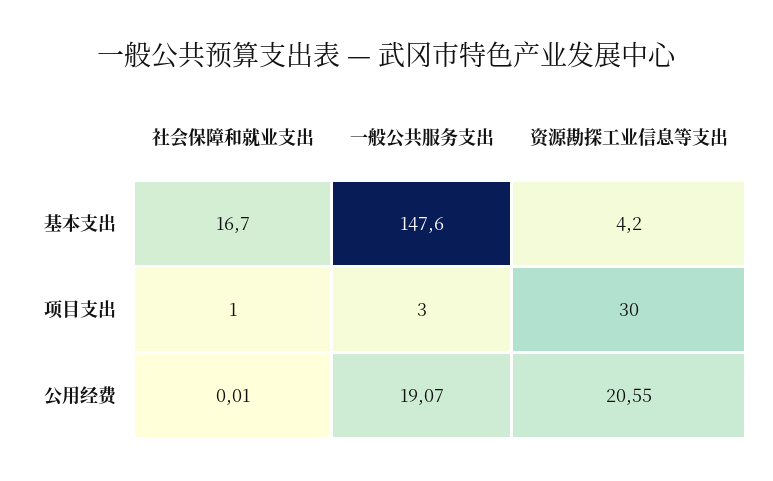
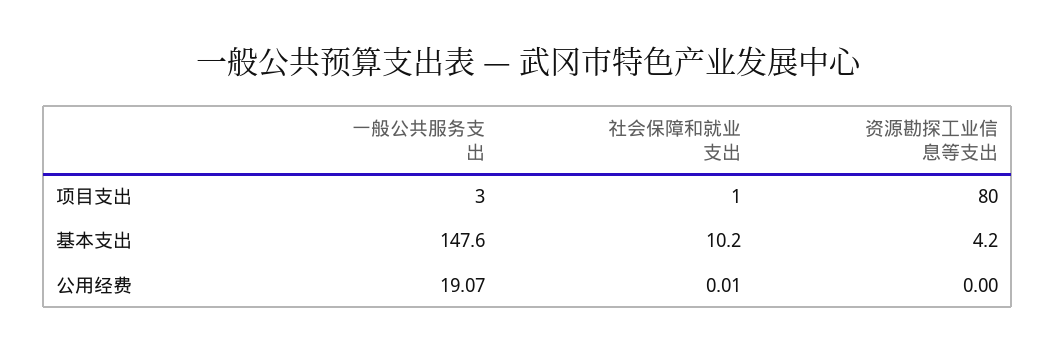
社会保障和就业支出, 基本支出: 16.7 -> 10.2
资源勘探工业信息等支出, 项目支出: 30 -> 80
资源勘探工业信息等支出, 公用经费: 20.55 -> 0

